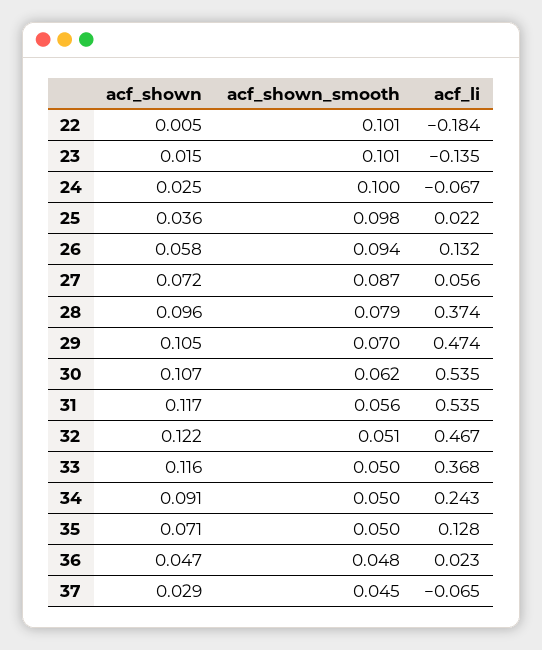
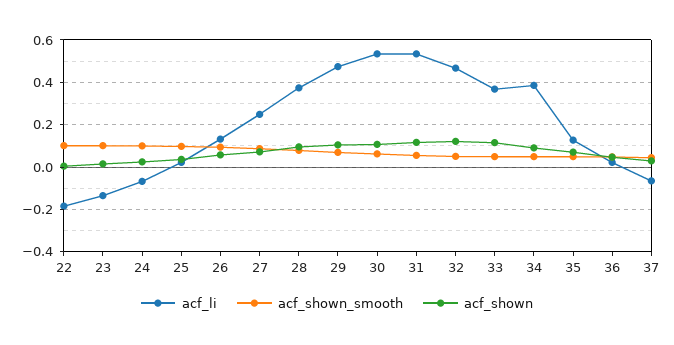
acf_li, 27: 0.056 -> 0.25
acf_li, 34: 0.243 -> 0.4

